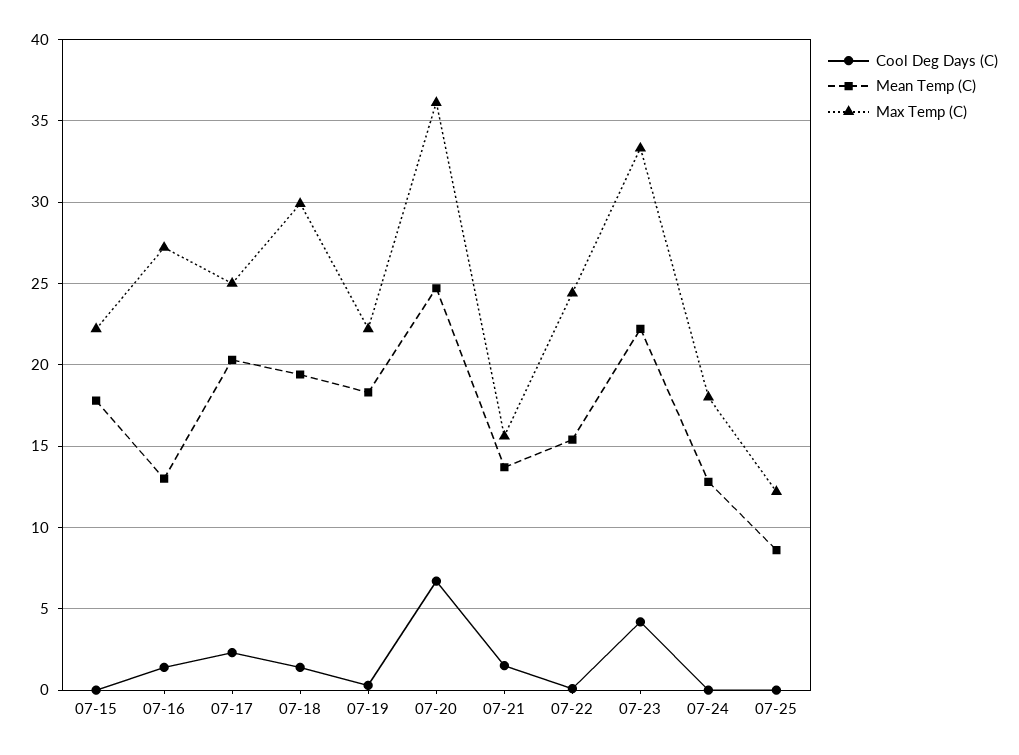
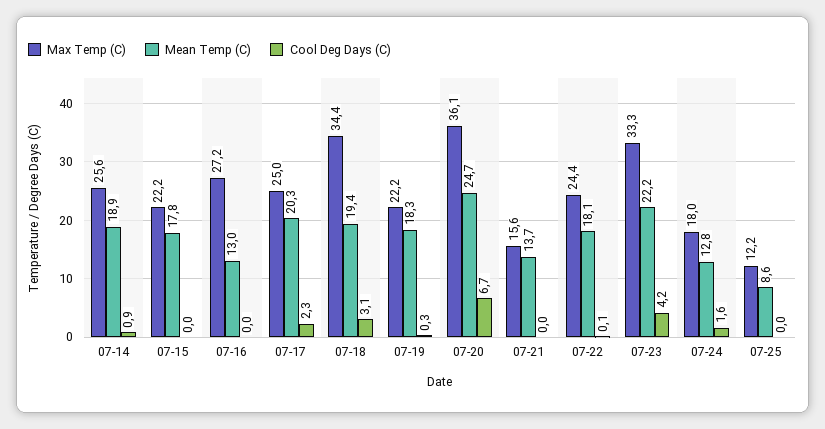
Cool Deg Days (C), 07-16: 1.5 -> 0
Cool Deg Days (C), 07-18: 1.5 -> 3.1
Max Temp (C), 07-18: 30 -> 34.4
Cool Deg Days (C), 07-21: 1.5 -> 0
Mean Temp (C), 07-22: 15.5 -> 18.1
Cool Deg Days (C), 07-24: 0 -> 1.6
Max Temp (C), 07-14: none -> 25.6
Mean Temp (C), 07-14: none -> 18.9
Cool Deg Days (C), 07-14: none -> 0.9

